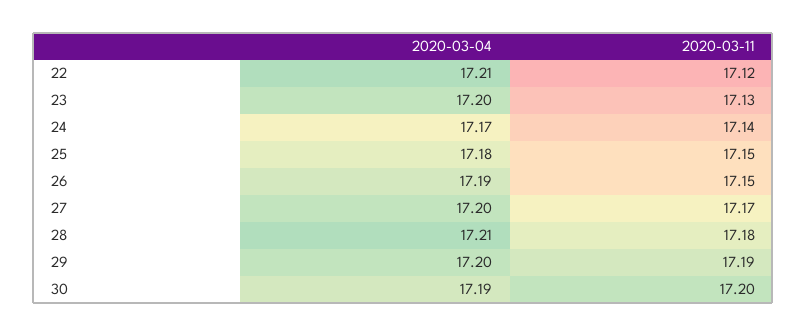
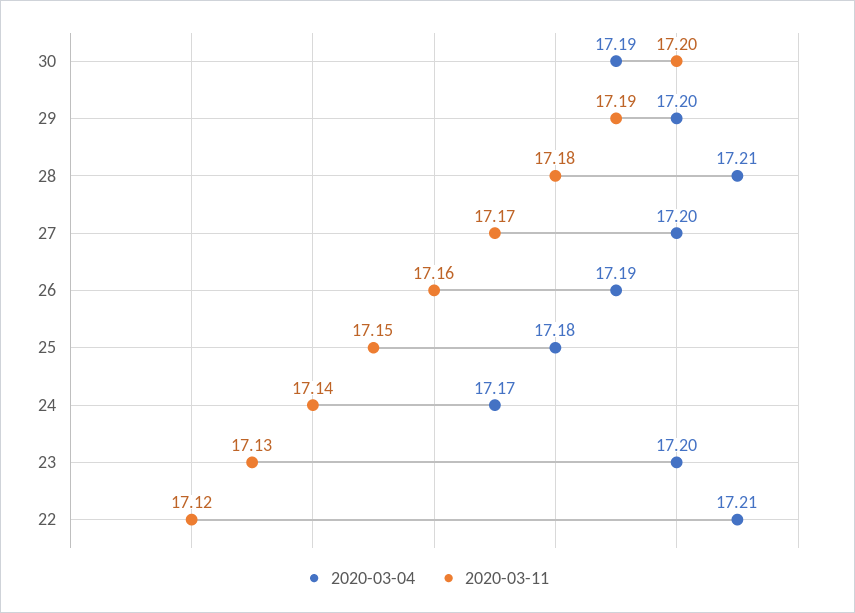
2020-03-11, 26: 17.15 -> 17.16

